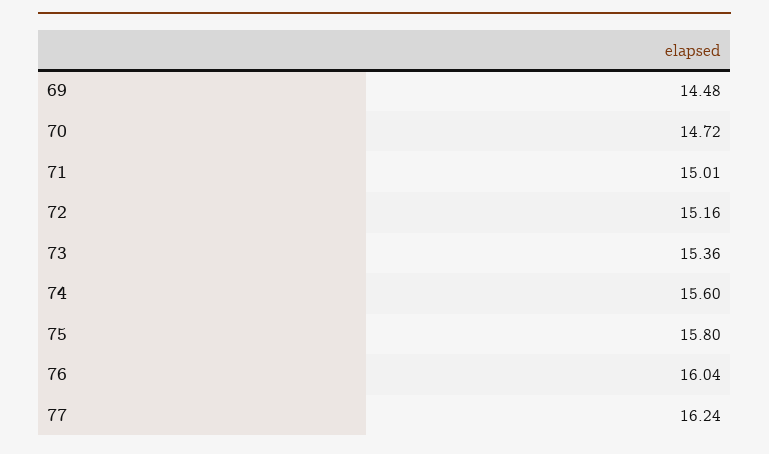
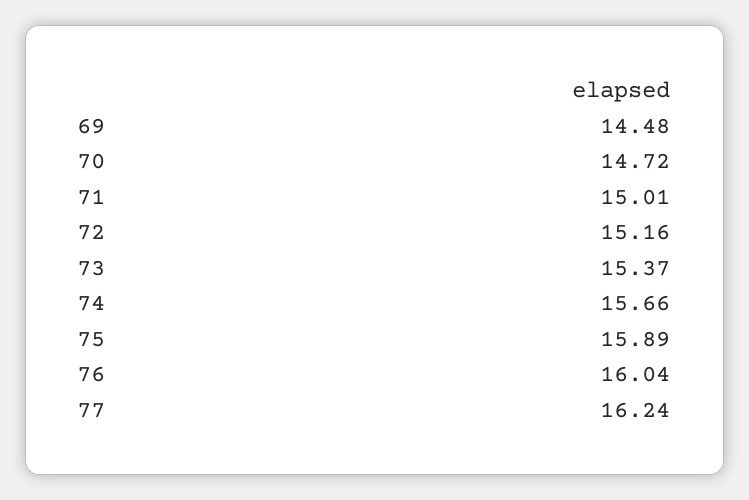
73: 15.36 -> 15.37
74: 15.6 -> 15.66
75: 15.8 -> 15.89

